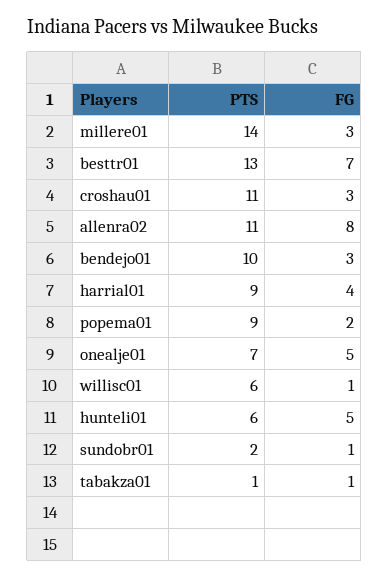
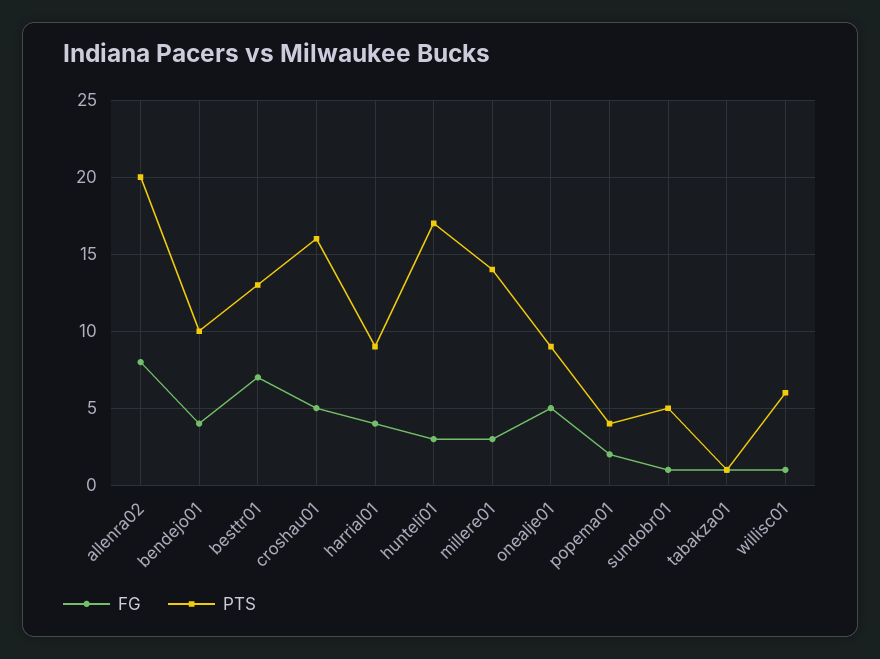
PTS, croshau01: 11 -> 16
FG, croshau01: 3 -> 5
PTS, allenra02: 11 -> 20
FG, bendejo01: 3 -> 4
PTS, popema01: 9 -> 4
PTS, onealje01: 7 -> 9
PTS, hunteli01: 6 -> 17
FG, hunteli01: 5 -> 3
PTS, sundobr01: 2 -> 5

